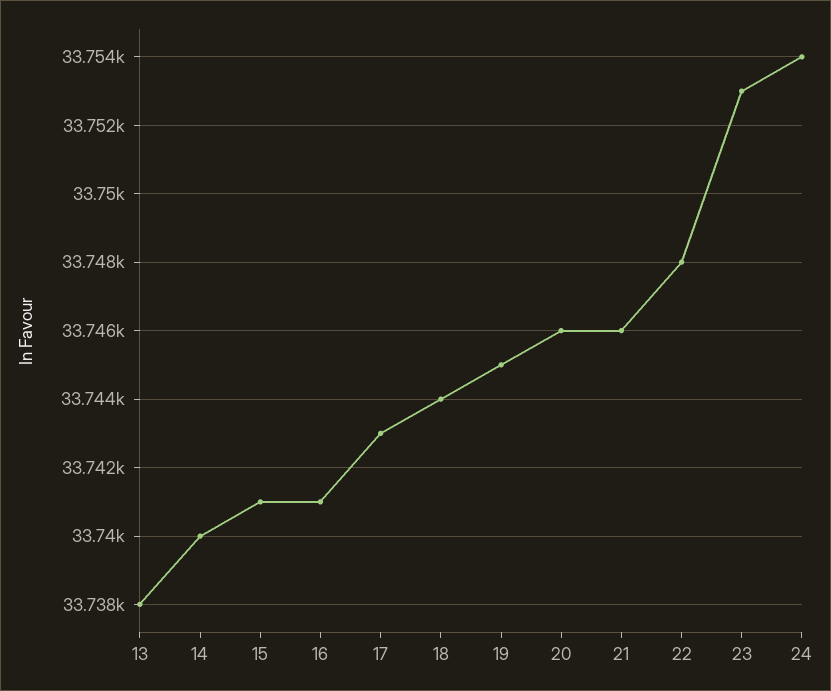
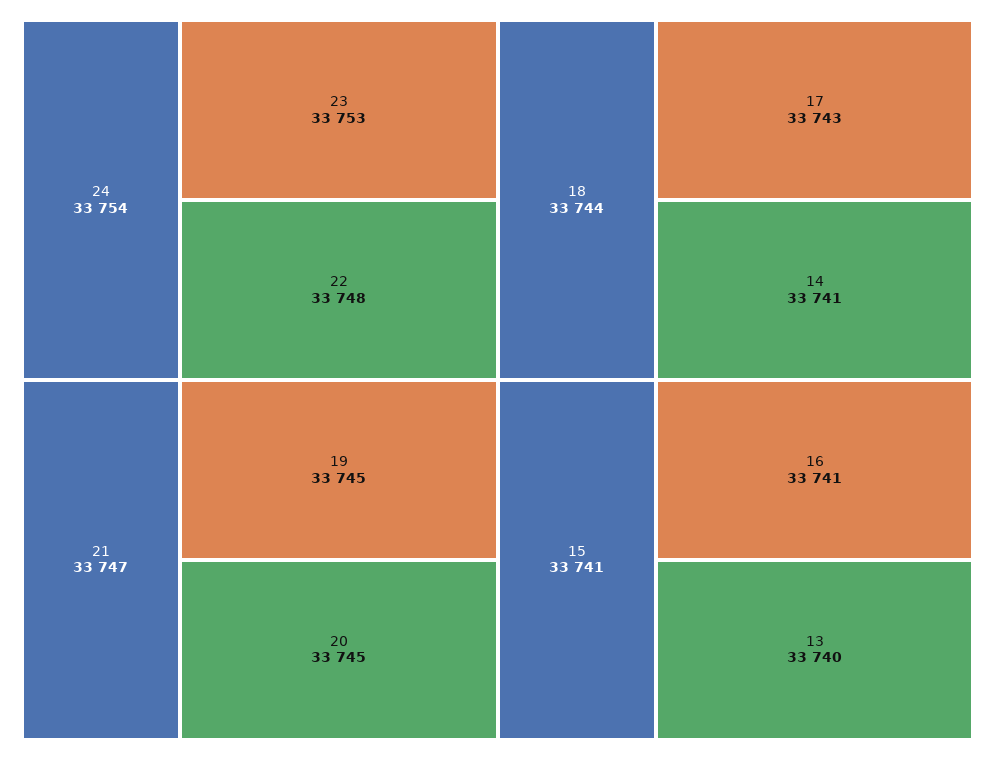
13: 33738 -> 33740
14: 33740 -> 33741
20: 33746 -> 33745
21: 33746 -> 33747

